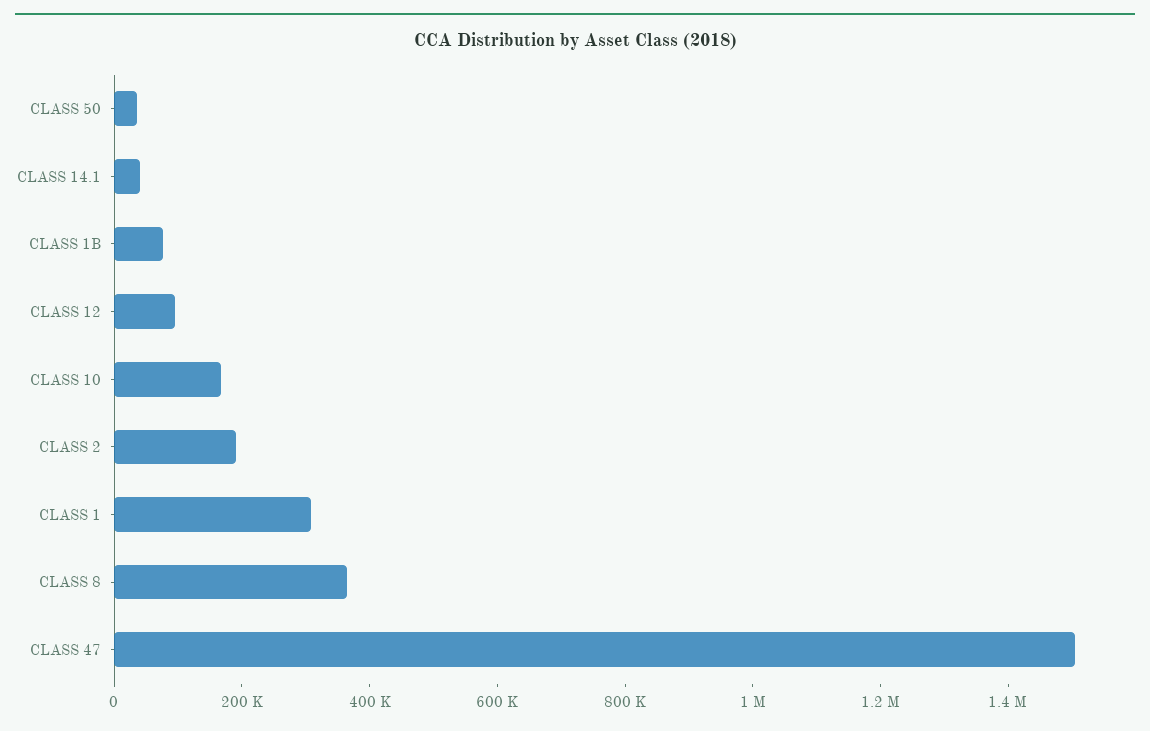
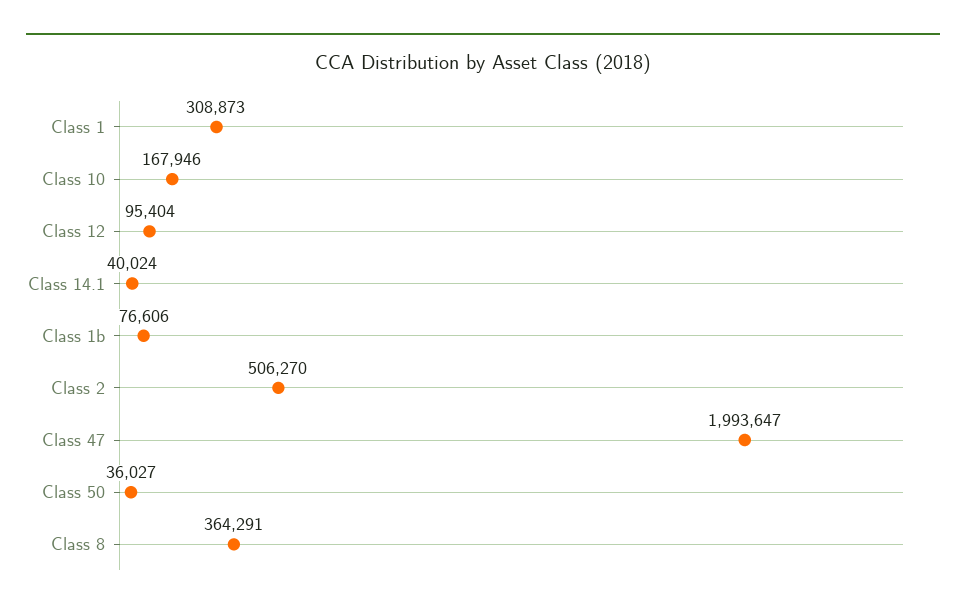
CLASS 2: 200000 -> 506270
CLASS 47: 1500000 -> 1993647

